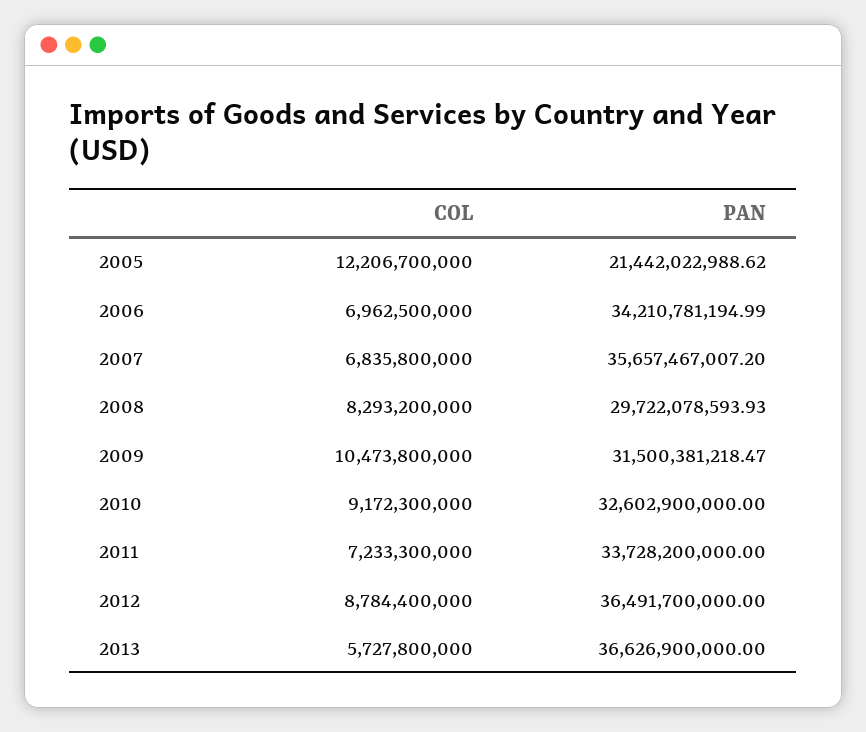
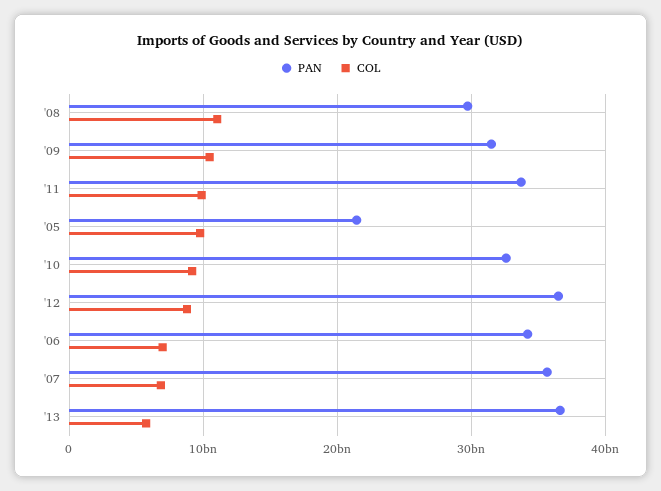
COL, 2005: 12206700000 -> 10000000000
COL, 2008: 8293200000 -> 11000000000
COL, 2011: 7233300000 -> 10000000000

